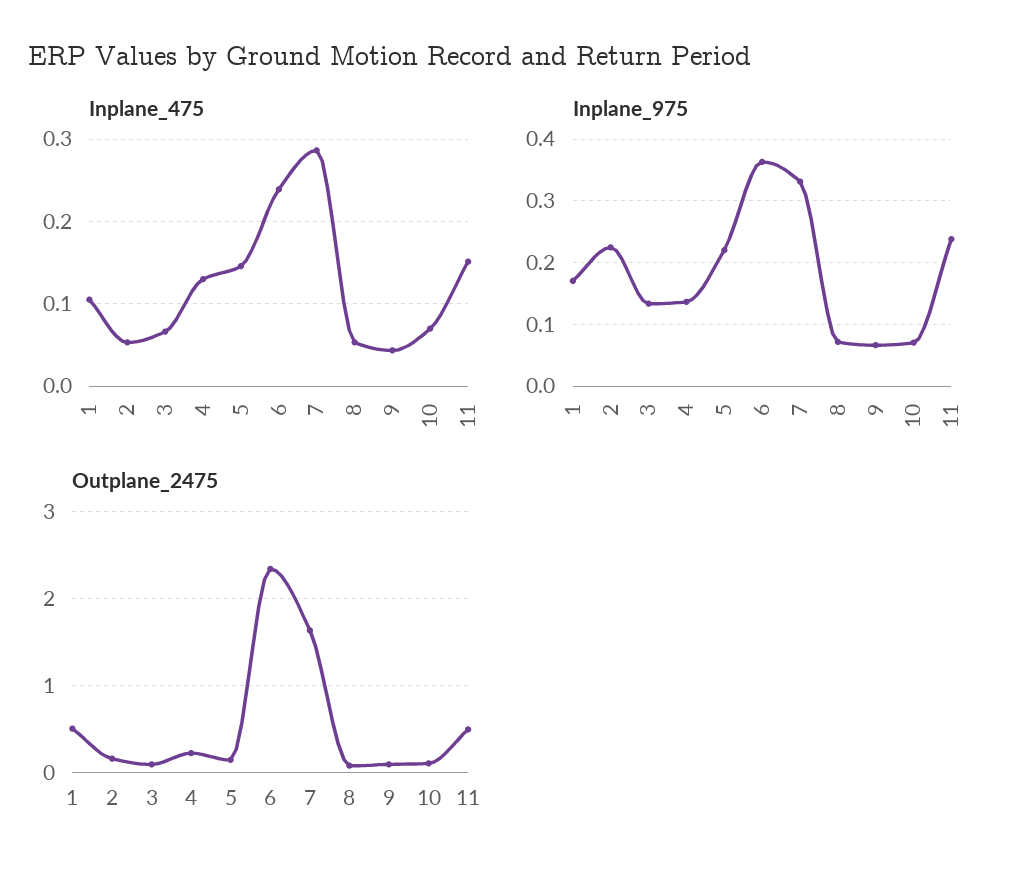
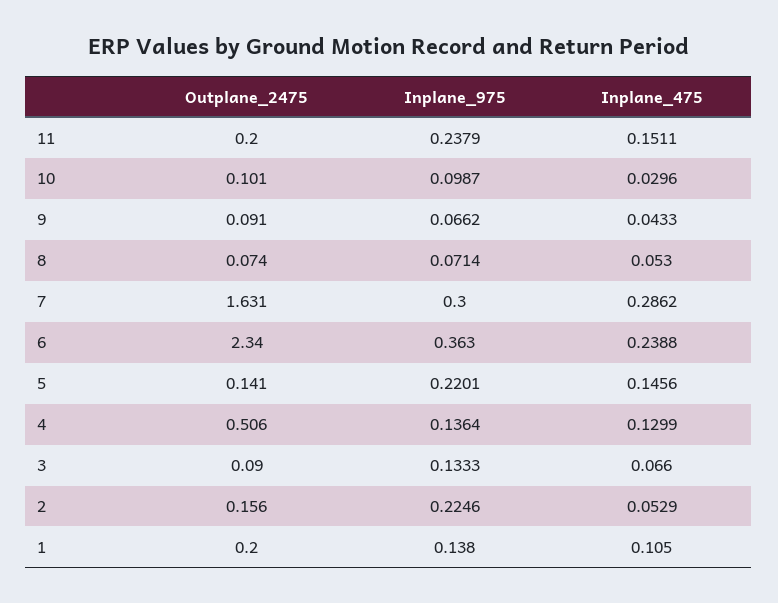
Inplane_475, 10: 0.07 -> 0.0296
Inplane_975, 1: 0.17 -> 0.138
Inplane_975, 7: 0.33 -> 0.3
Inplane_975, 10: 0.07 -> 0.0987
Outplane_2475, 1: 0.5 -> 0.2
Outplane_2475, 4: 0.2 -> 0.506
Outplane_2475, 11: 0.5 -> 0.2

